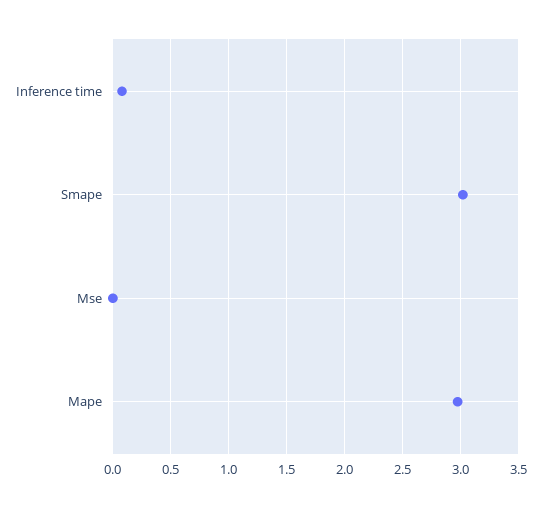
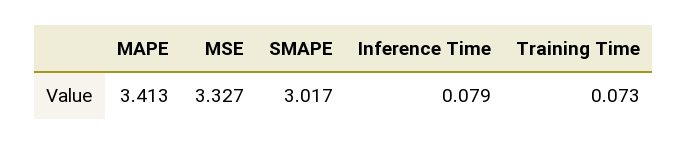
Mse: 0 -> 3.327
Mape: 3 -> 3.413
Training Time: none -> 0.073

